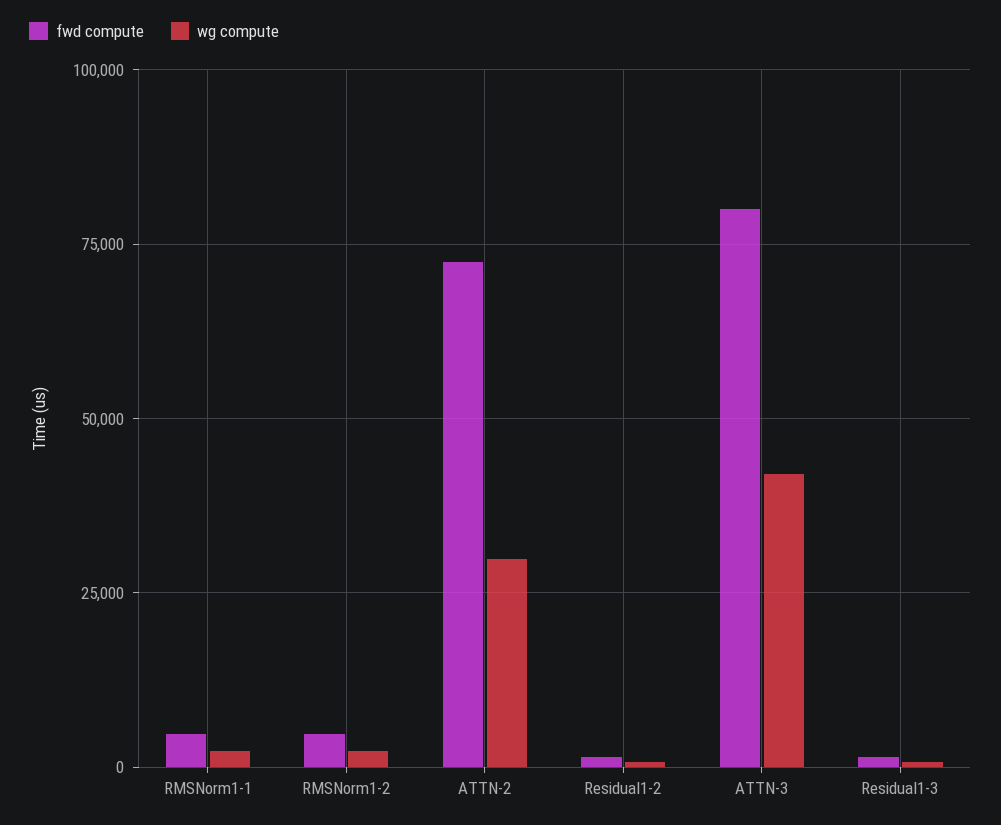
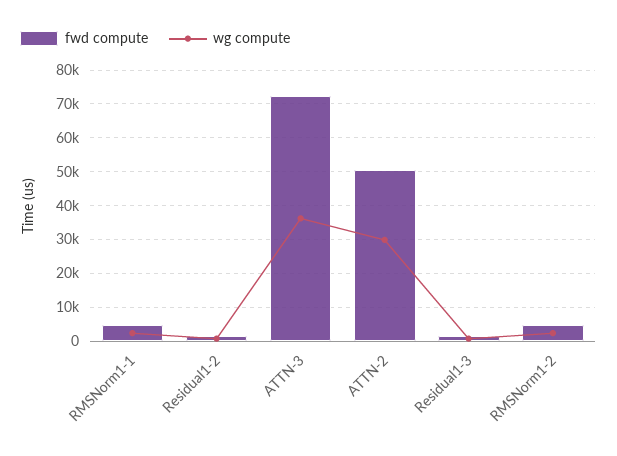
fwd compute, ATTN-2: 72500 -> 50000
fwd compute, ATTN-3: 80000 -> 72000
wg compute, ATTN-3: 42500 -> 36000

